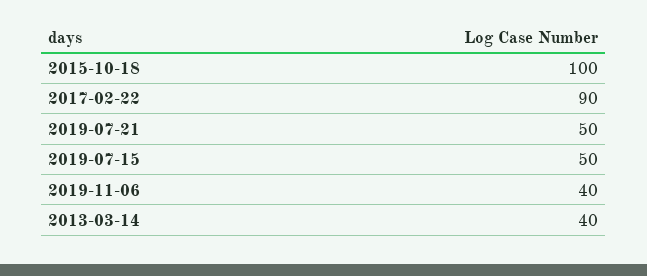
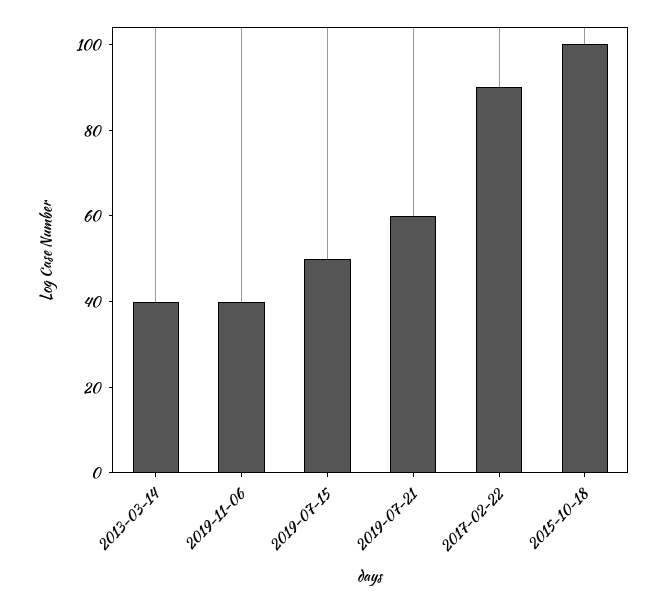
2019-07-21: 50 -> 60

